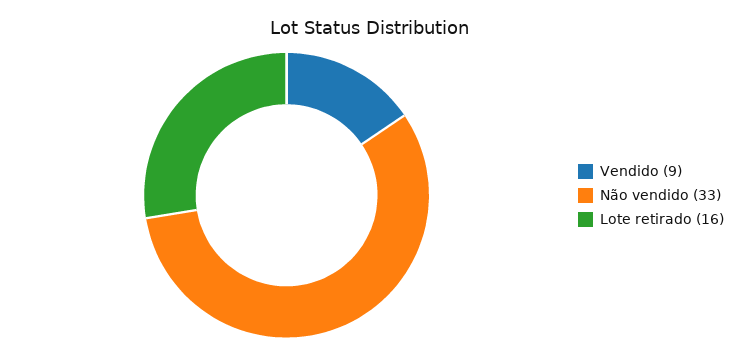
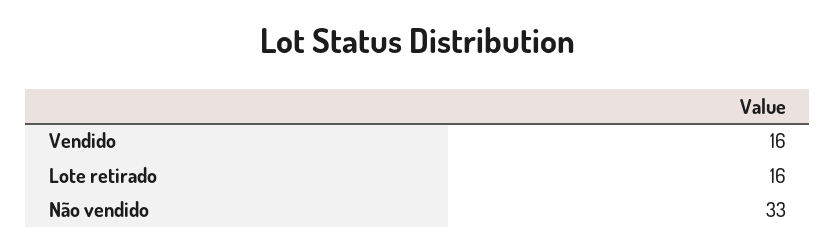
Vendido: 9 -> 16

